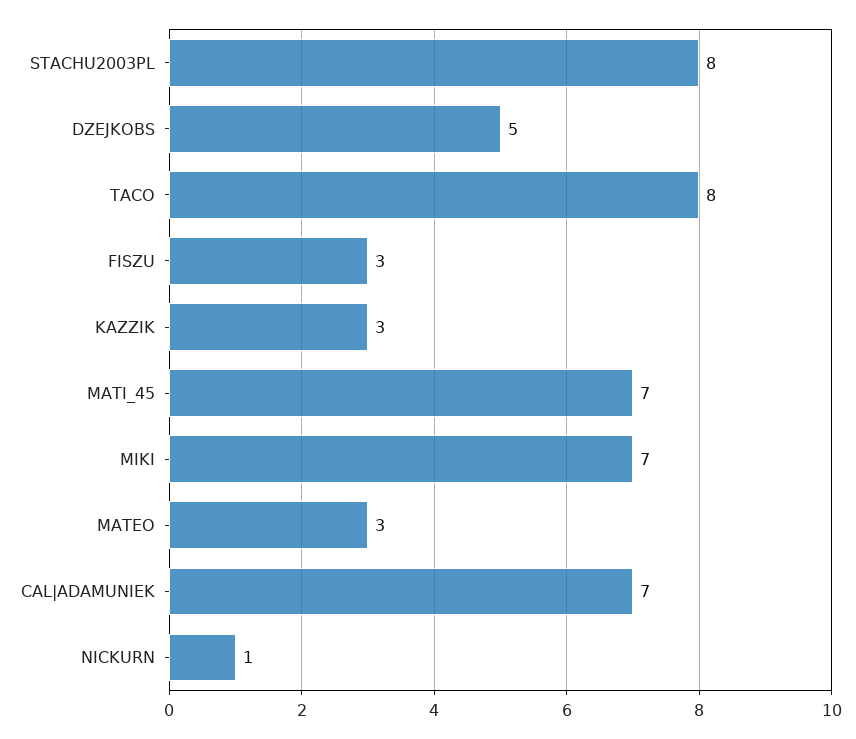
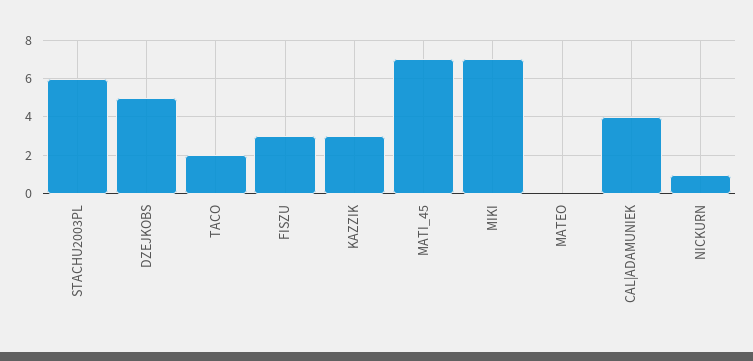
STACHU2003PL: 8 -> 6
TACO: 8 -> 2
MATEO: 3 -> 0
CAL|ADAMUNIEK: 7 -> 4

